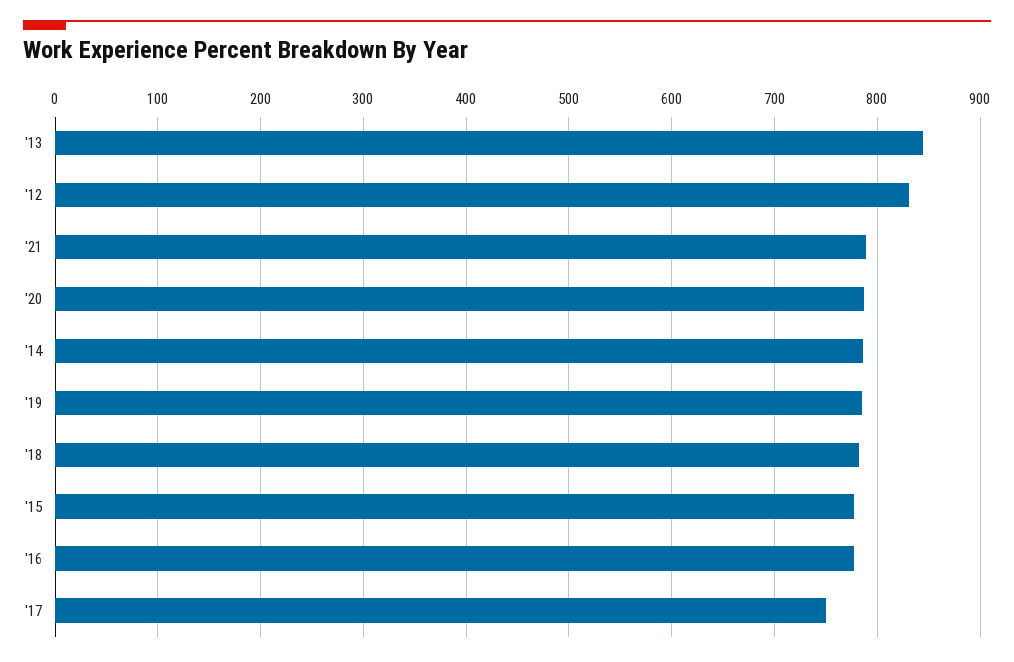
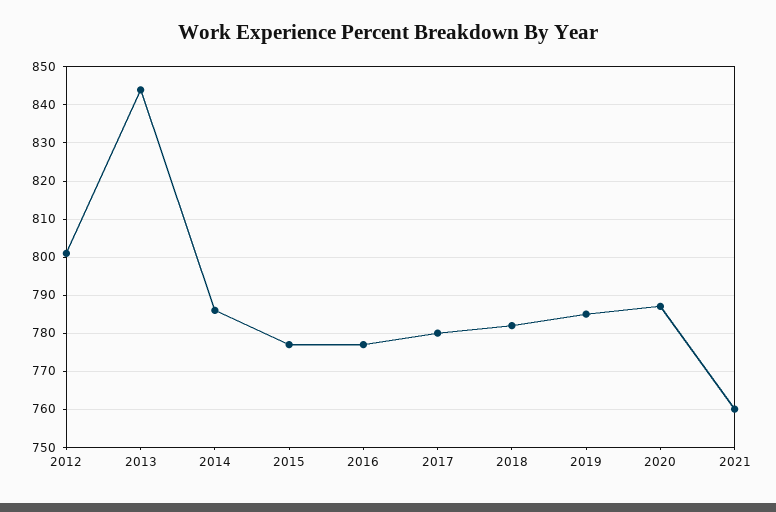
'12: 830 -> 800
'21: 790 -> 760
'17: 750 -> 780

